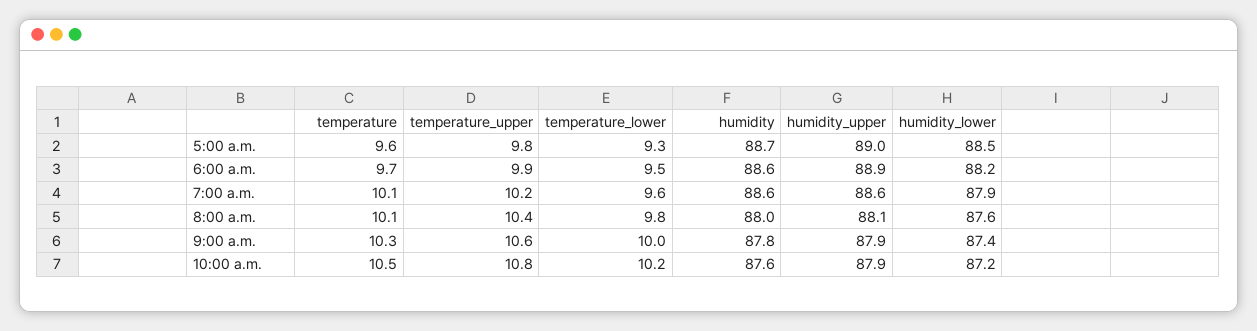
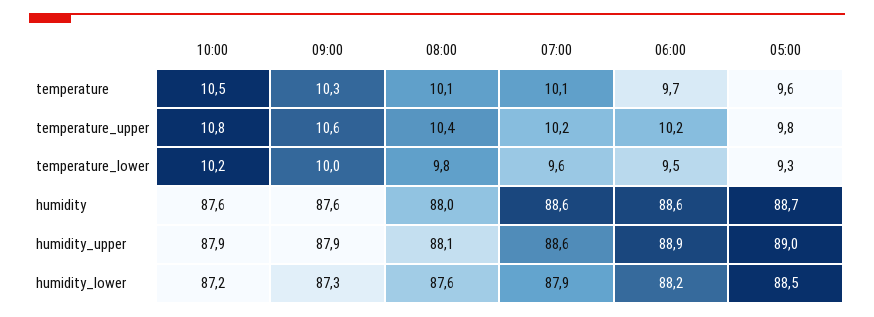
temperature_upper, 6:00 a.m.: 9.9 -> 10.2
humidity, 9:00 a.m.: 87.8 -> 87.6
humidity_lower, 9:00 a.m.: 87.4 -> 87.3

